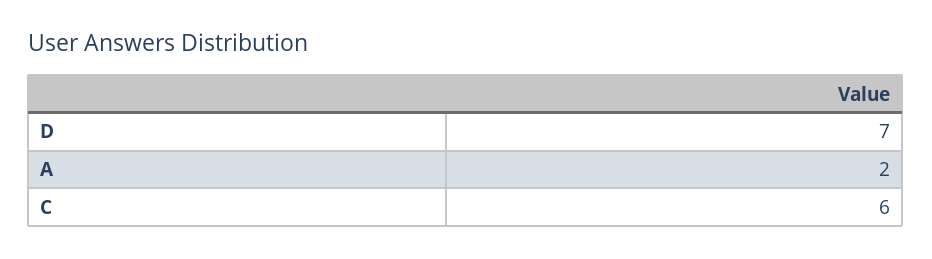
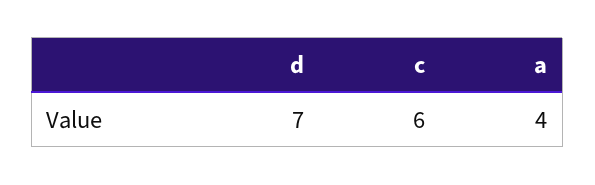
A: 2 -> 4

